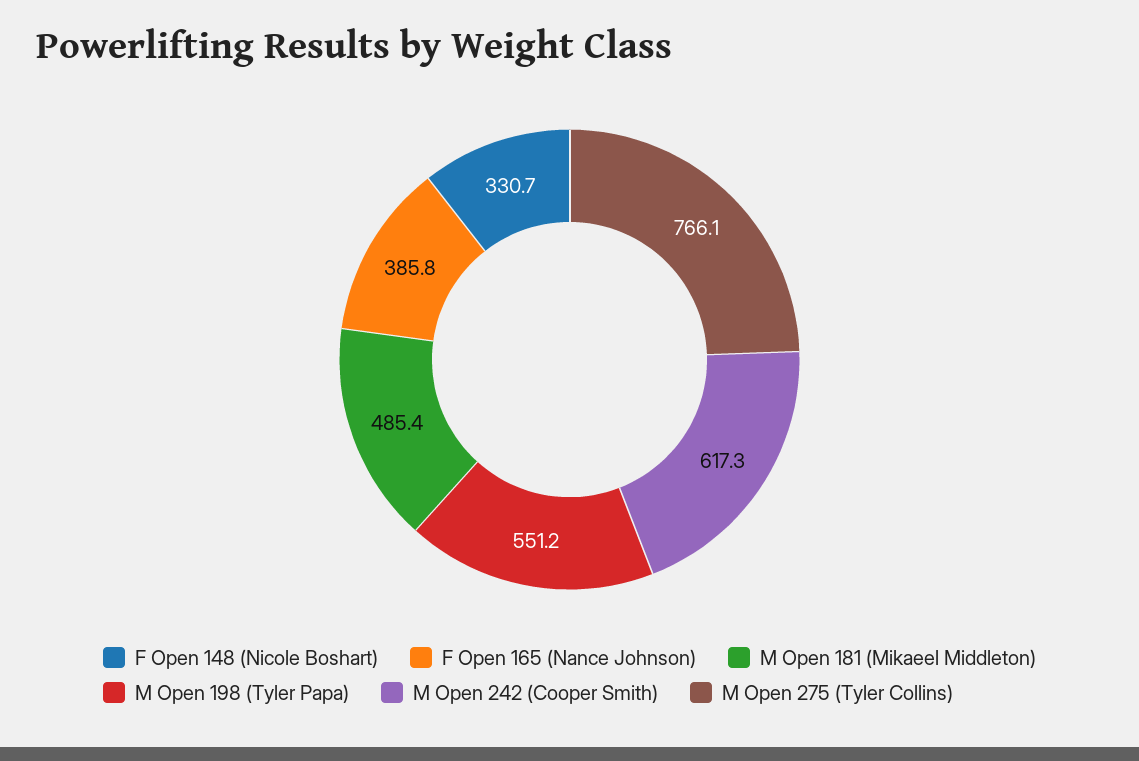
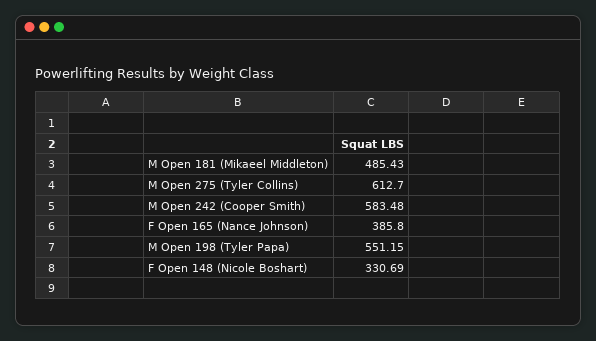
M Open 242 (Cooper Smith): 617.3 -> 583.48
M Open 275 (Tyler Collins): 766.1 -> 612.7

